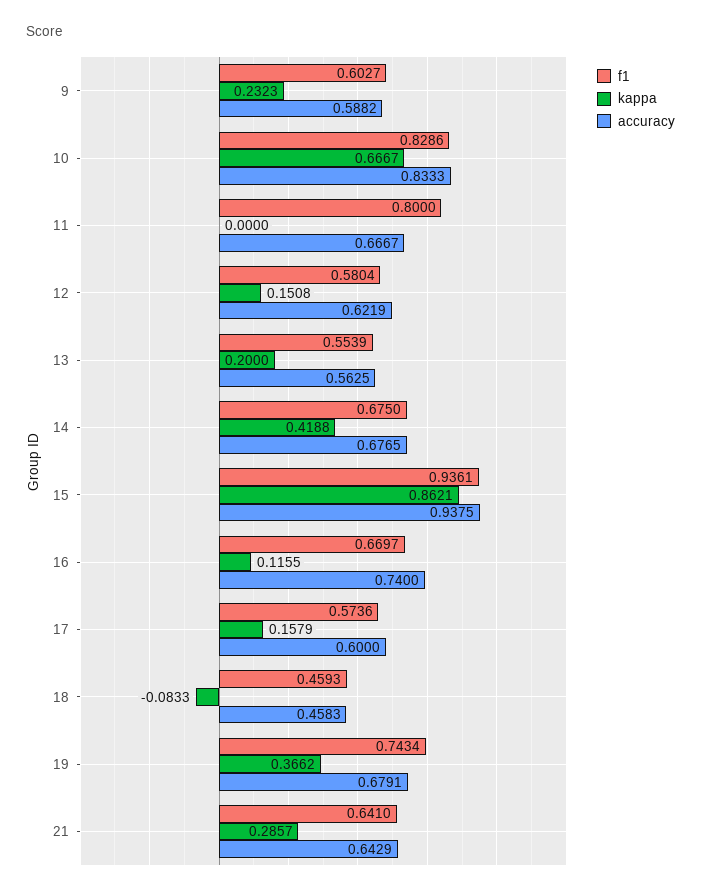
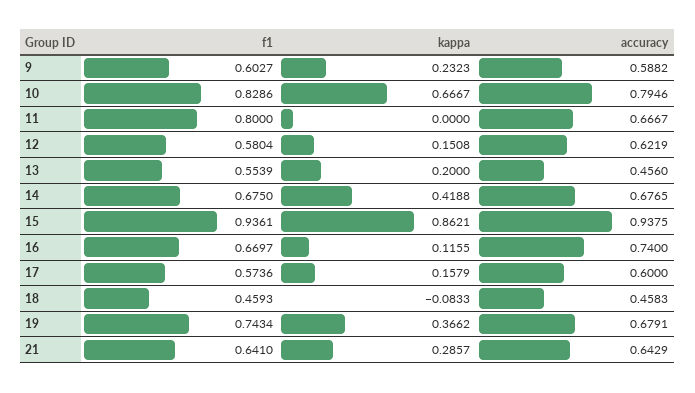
accuracy, 10: 0.8333 -> 0.7946
accuracy, 13: 0.5625 -> 0.456

